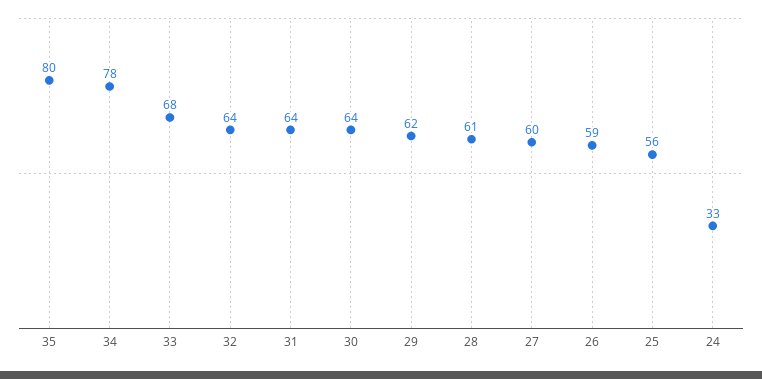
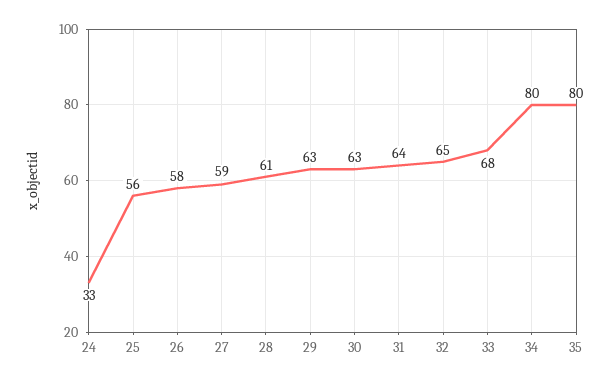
34: 78 -> 80
32: 64 -> 65
30: 64 -> 63
29: 62 -> 63
27: 60 -> 59
26: 59 -> 58

